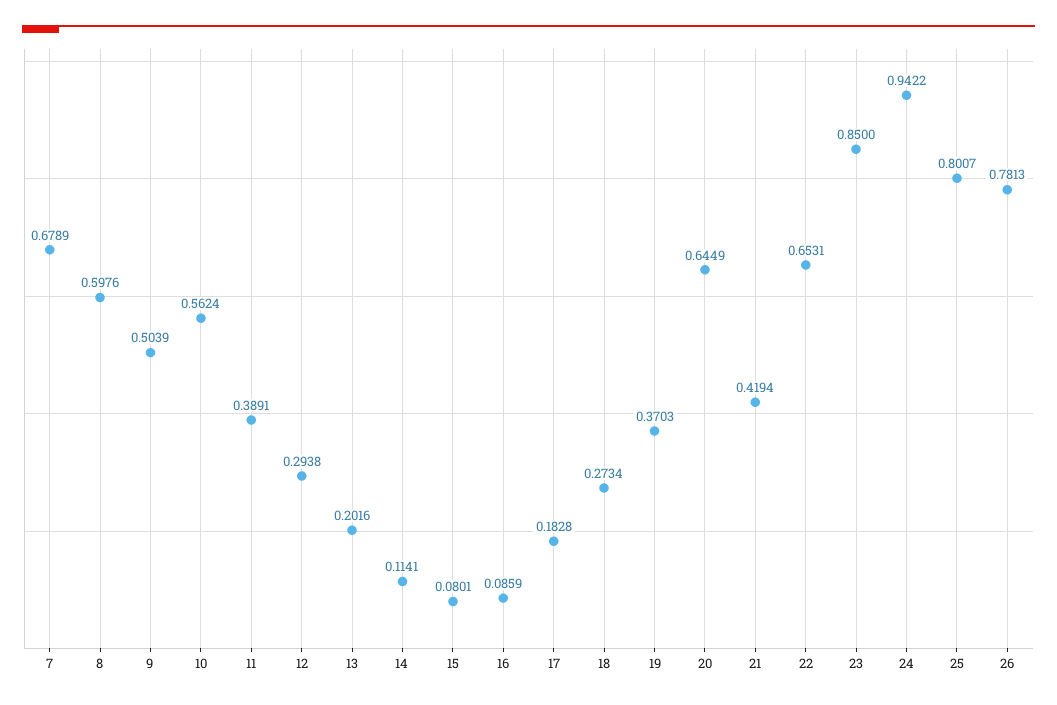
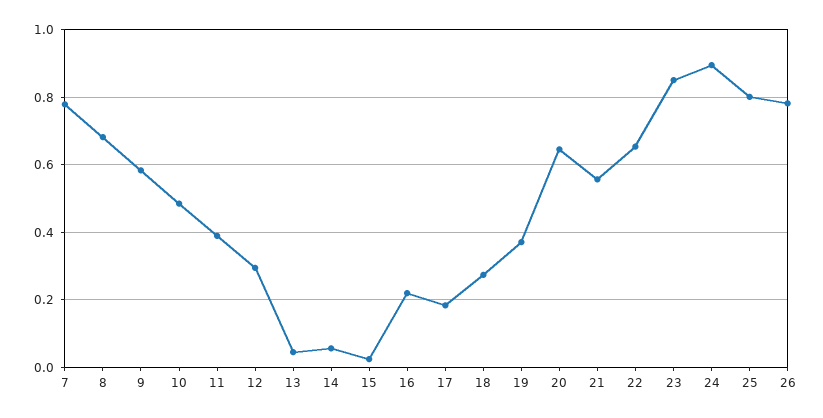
7: 0.6789 -> 0.78
8: 0.5976 -> 0.68
9: 0.5039 -> 0.58
10: 0.5624 -> 0.48
13: 0.2016 -> 0.04
14: 0.1141 -> 0.06
15: 0.0801 -> 0.02
16: 0.0859 -> 0.22
21: 0.4194 -> 0.56
24: 0.9422 -> 0.9

